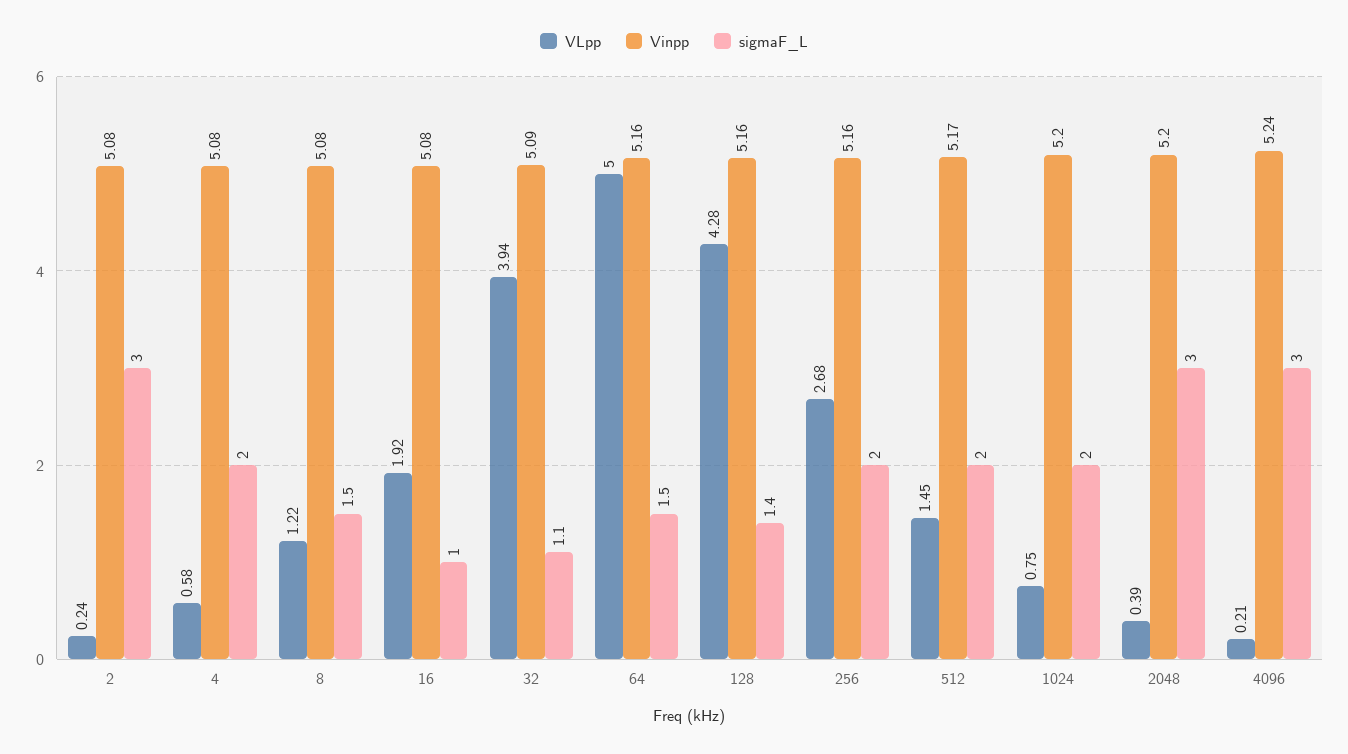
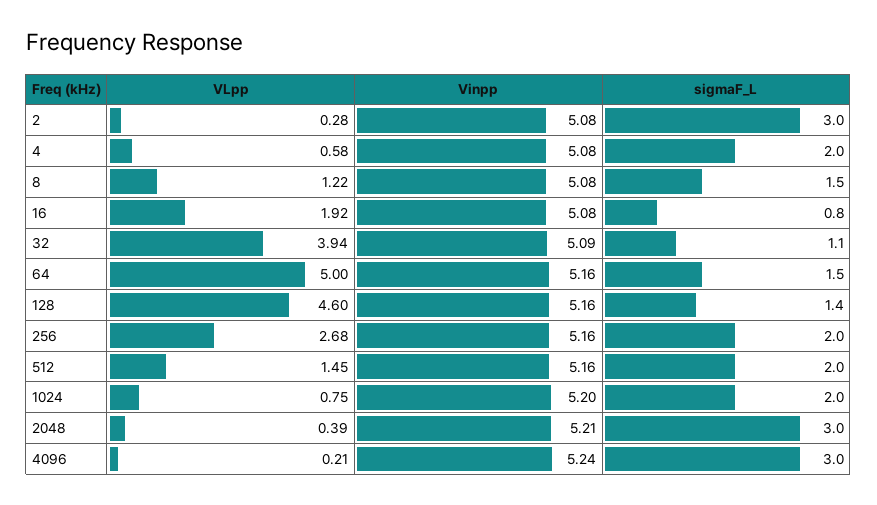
VLpp, 2: 0.24 -> 0.28
sigmaF_L, 16: 1 -> 0.8
VLpp, 128: 4.28 -> 4.6
Vinpp, 512: 5.17 -> 5.16
Vinpp, 2048: 5.2 -> 5.21

